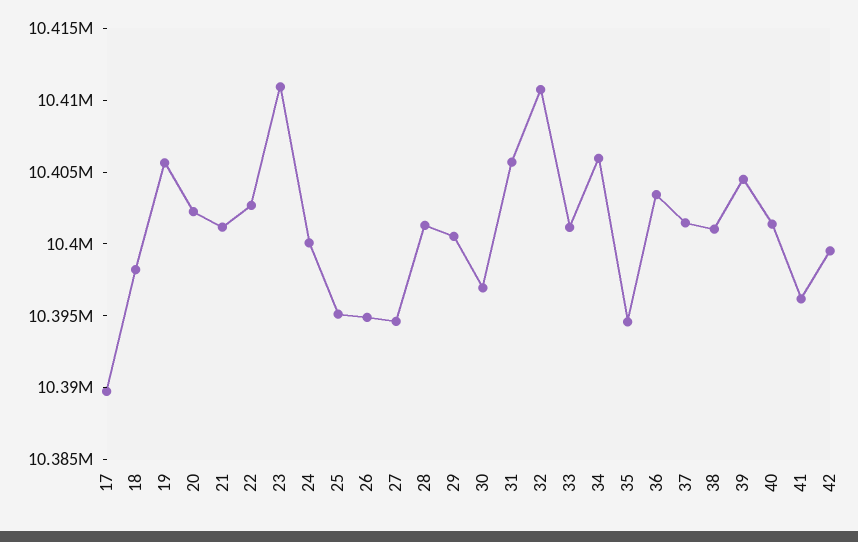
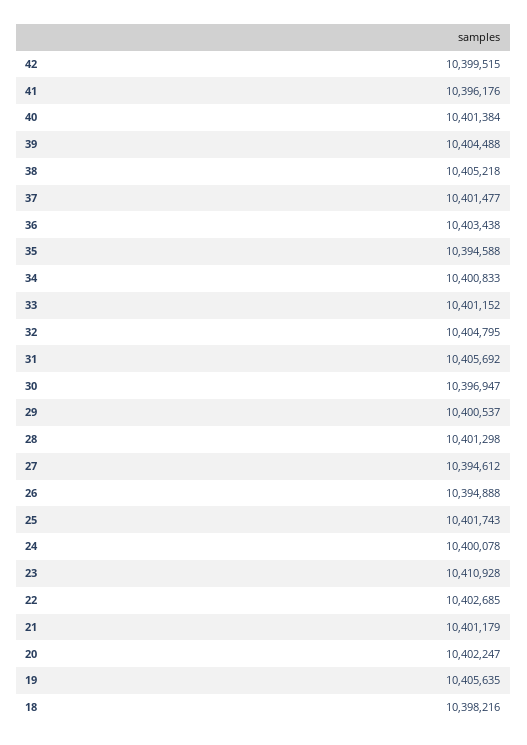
17: 10390000 -> none
25: 10395000 -> 10401743
32: 10411000 -> 10404795
34: 10406000 -> 10400833
38: 10401000 -> 10405218

